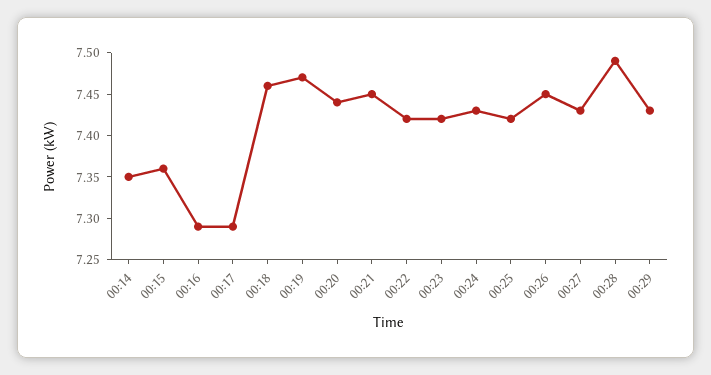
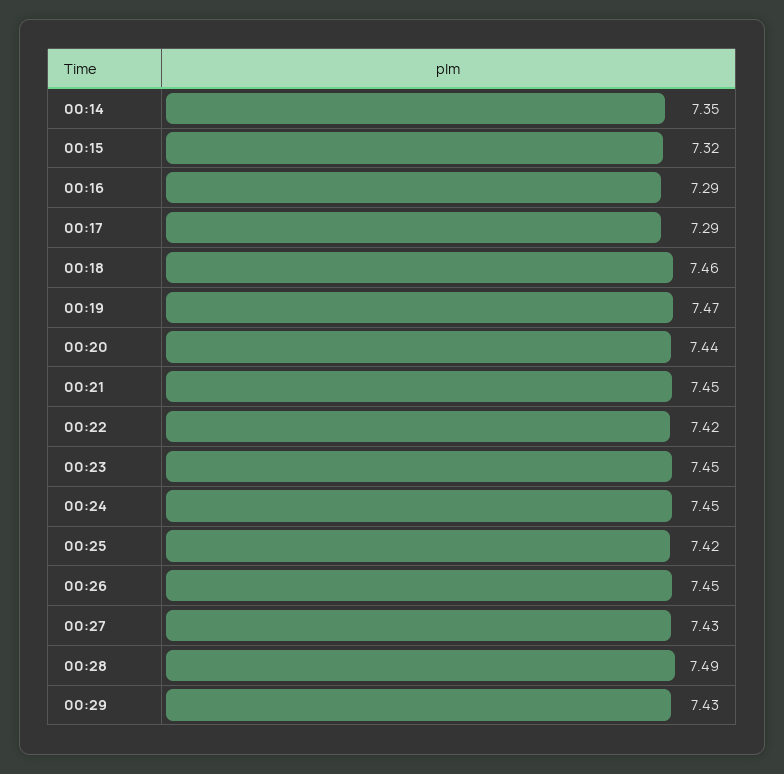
00:15: 7.36 -> 7.32
00:23: 7.42 -> 7.45
00:24: 7.43 -> 7.45

